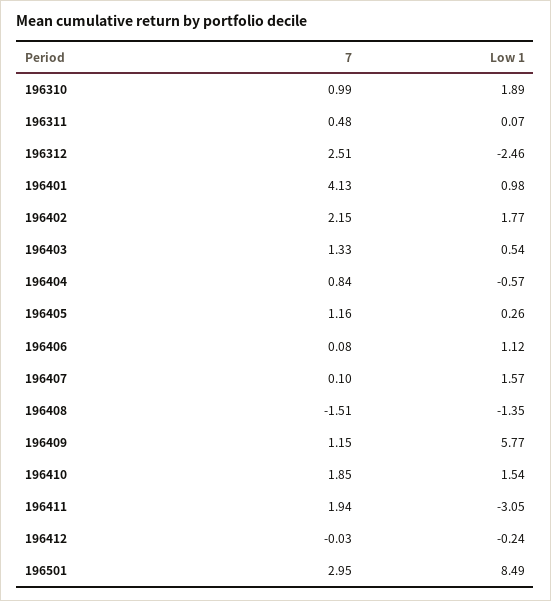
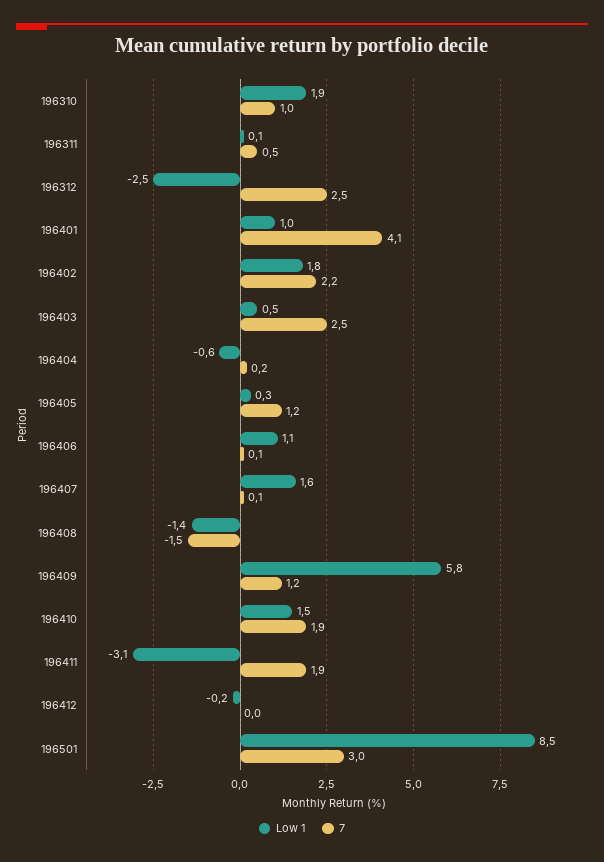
7, 196403: 1.33 -> 2.5
7, 196404: 0.84 -> 0.2

